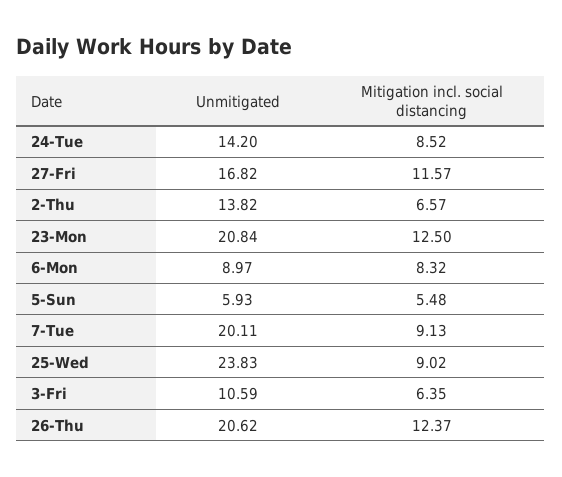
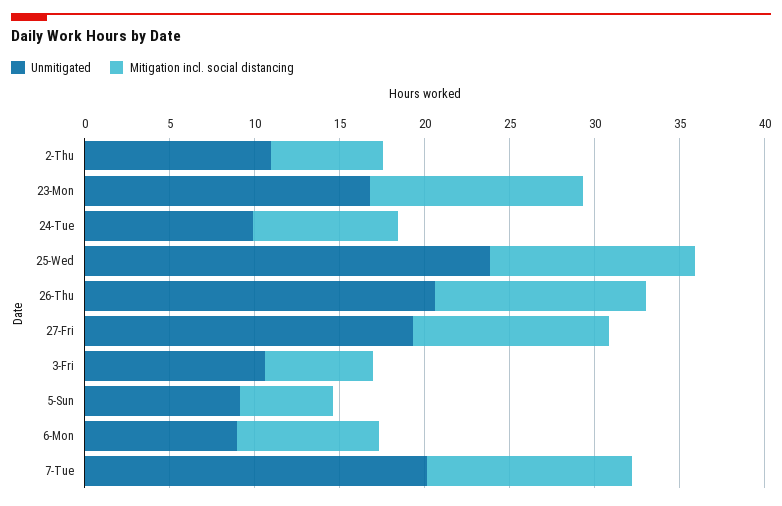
Unmitigated, 24-Tue: 14.2 -> 10
Unmitigated, 27-Fri: 16.82 -> 19
Unmitigated, 2-Thu: 13.82 -> 11
Unmitigated, 23-Mon: 20.84 -> 17
Unmitigated, 5-Sun: 5.93 -> 9
Mitigation incl. social distancing, 7-Tue: 9.13 -> 12
Mitigation incl. social distancing, 25-Wed: 9.02 -> 12

